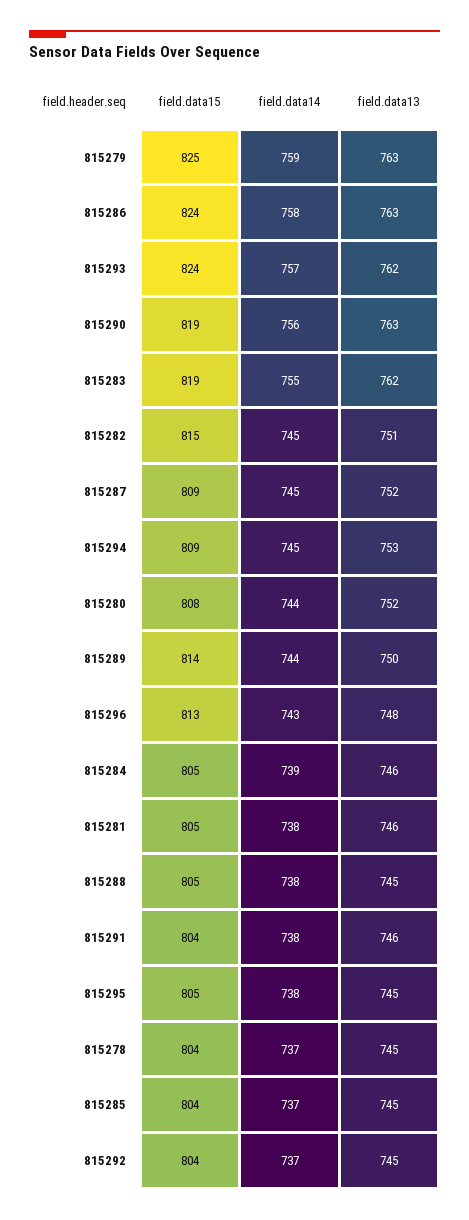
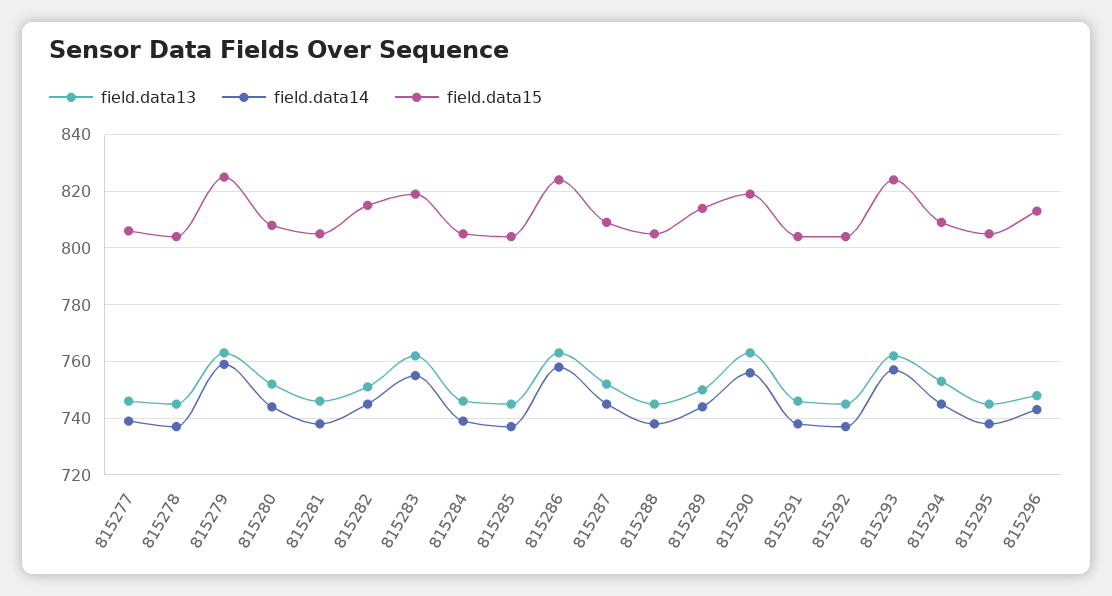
field.data13, 815277: none -> 745
field.data14, 815277: none -> 740
field.data15, 815277: none -> 805

